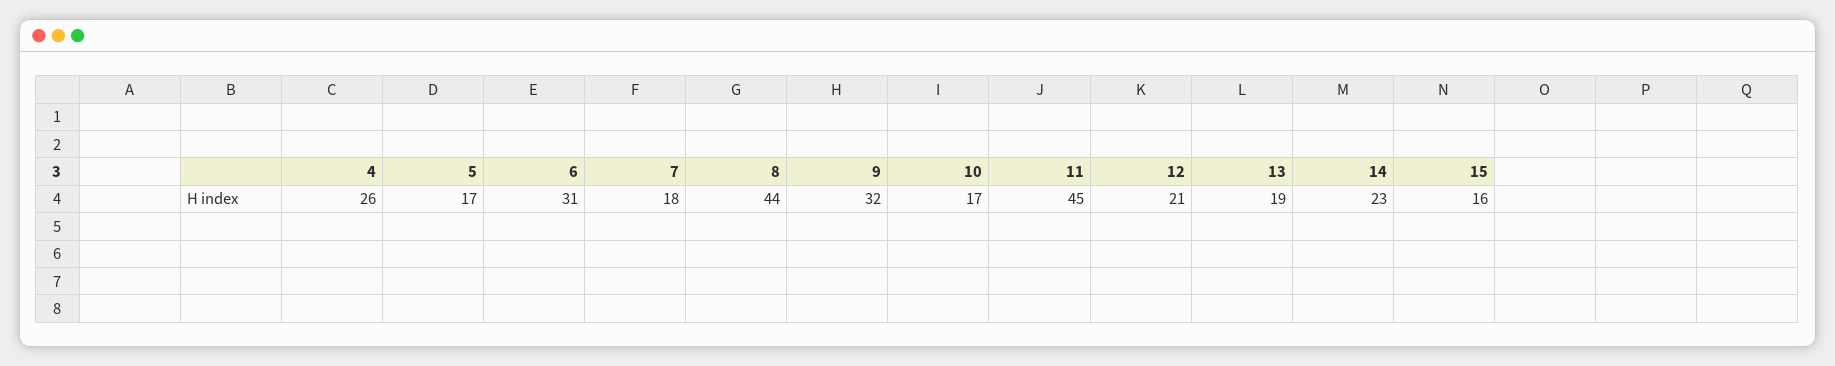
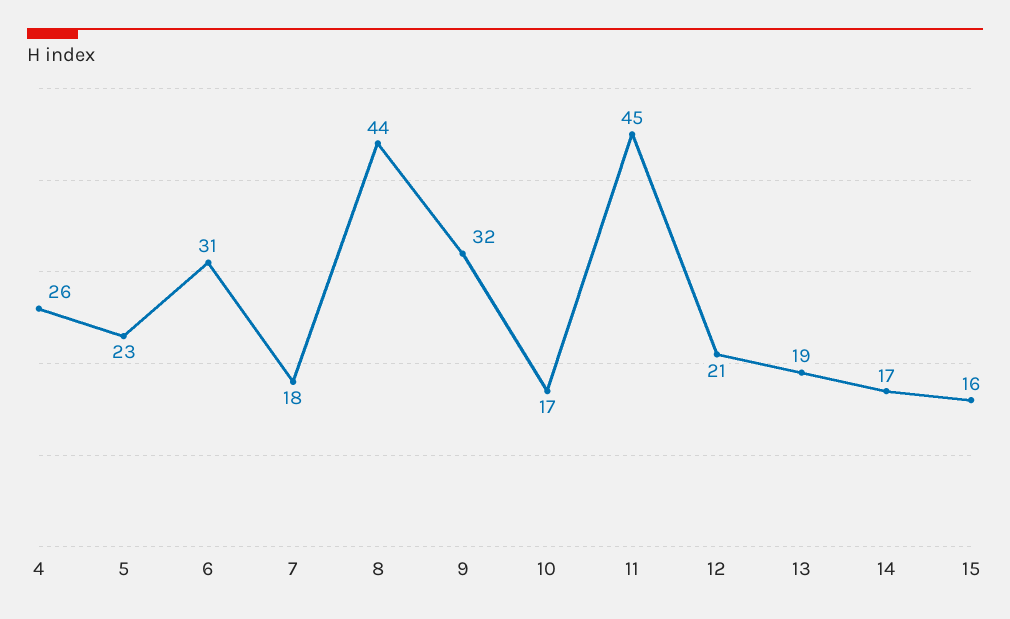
5: 17 -> 23
14: 23 -> 17

